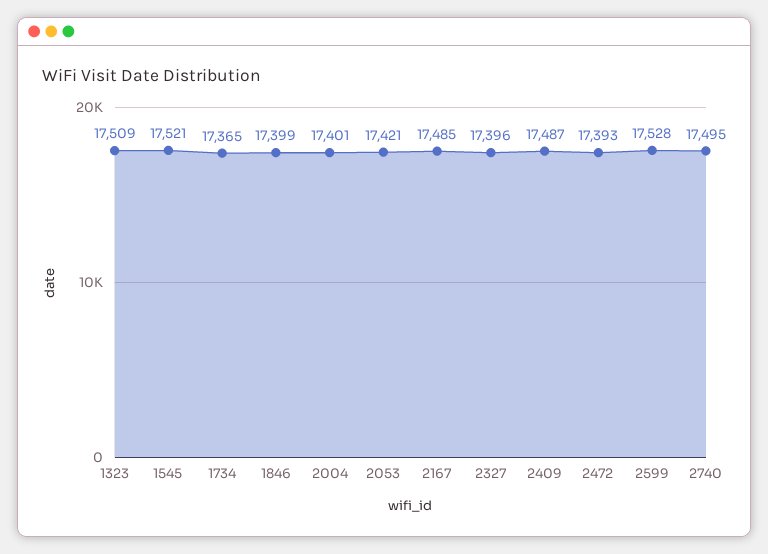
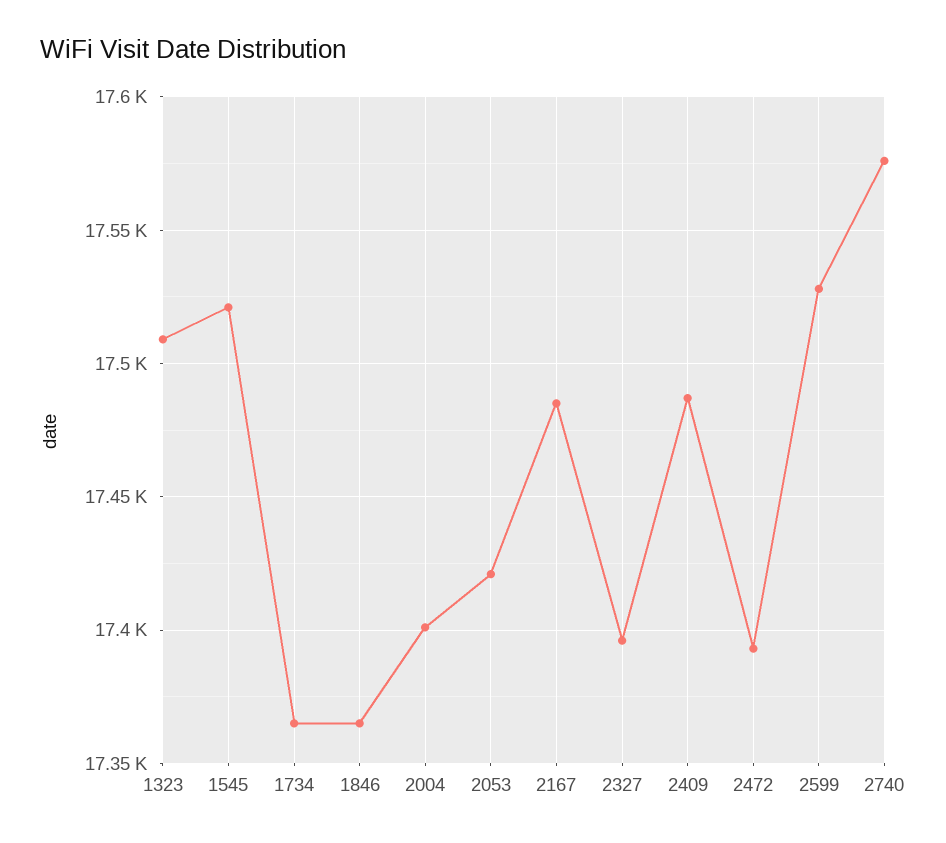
1846: 17399 -> 17365
2740: 17495 -> 17575

